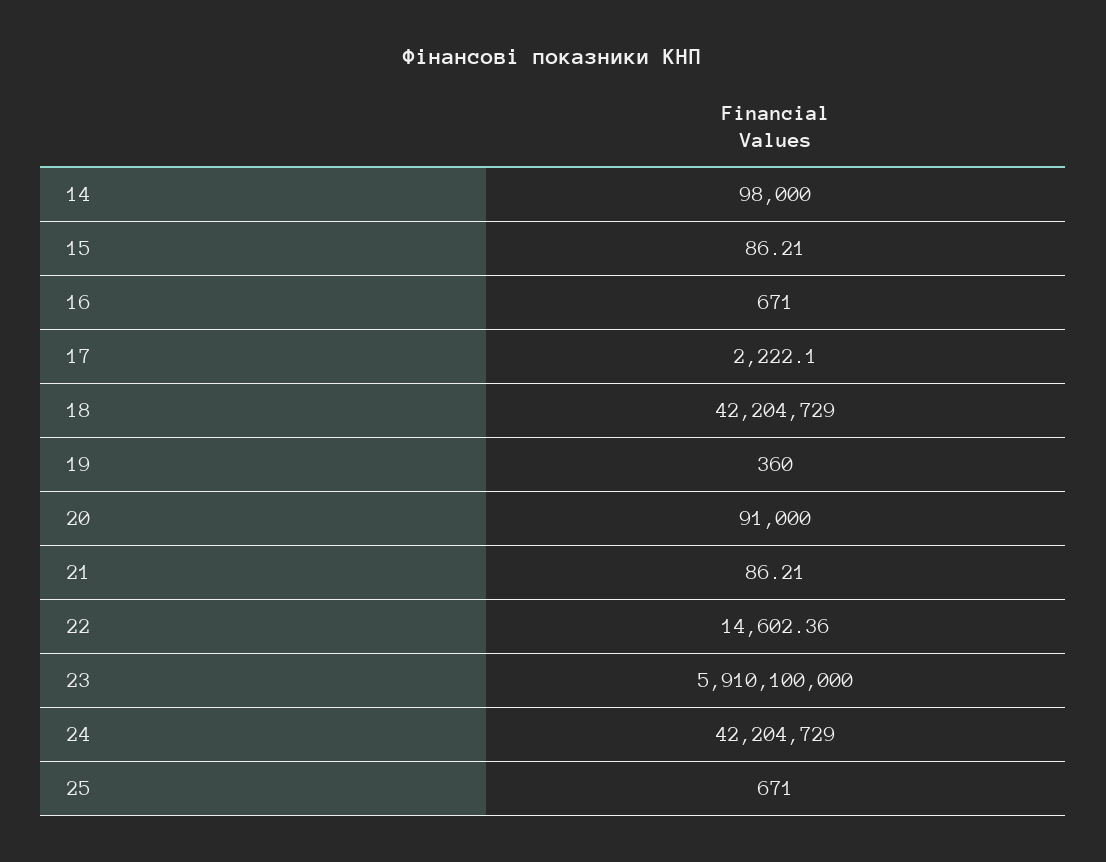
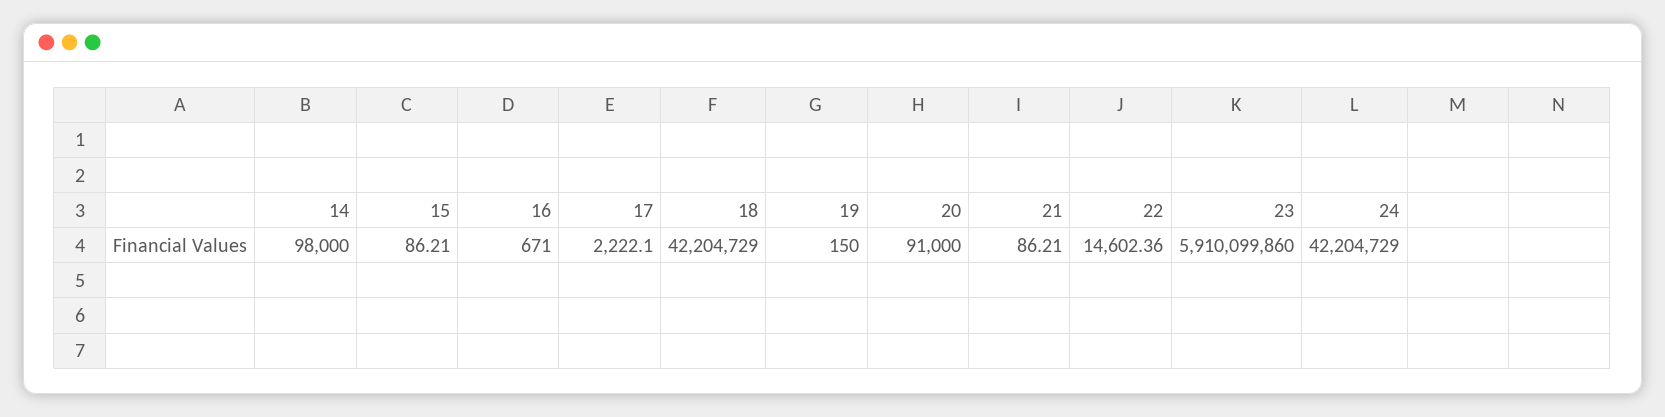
19: 360 -> 150
23: 5910100000 -> 5910099860
25: 671 -> none

